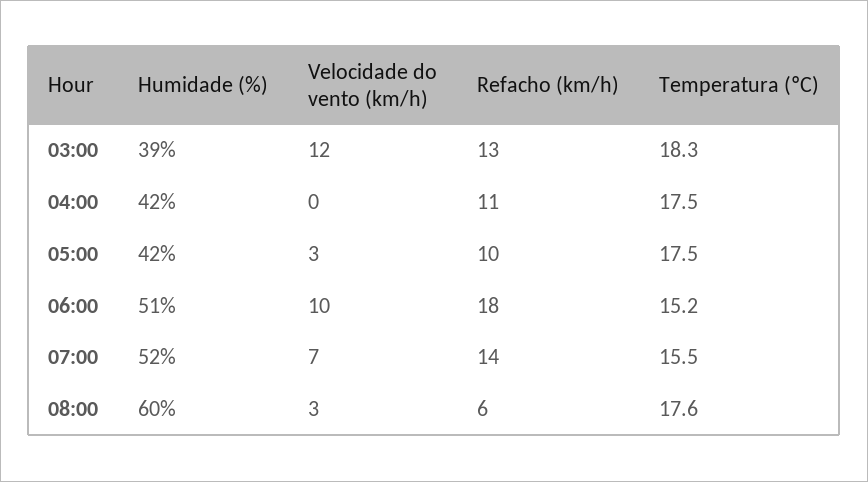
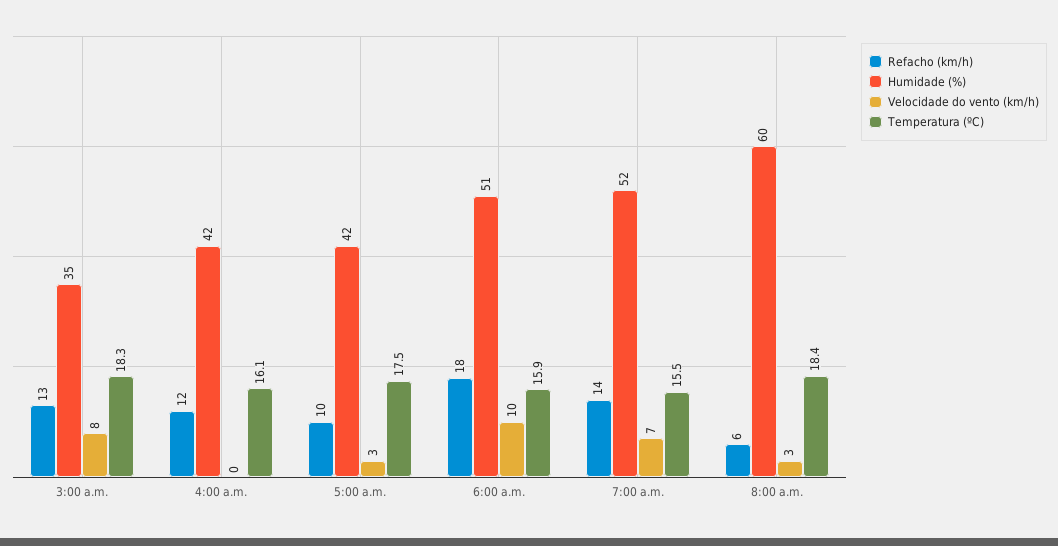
Humidade (%), 03:00: 39 -> 35
Velocidade do vento (km/h), 03:00: 12 -> 8
Refacho (km/h), 04:00: 11 -> 12
Temperatura (ºC), 04:00: 17.5 -> 16.1
Temperatura (ºC), 06:00: 15.2 -> 15.9
Temperatura (ºC), 08:00: 17.6 -> 18.4

